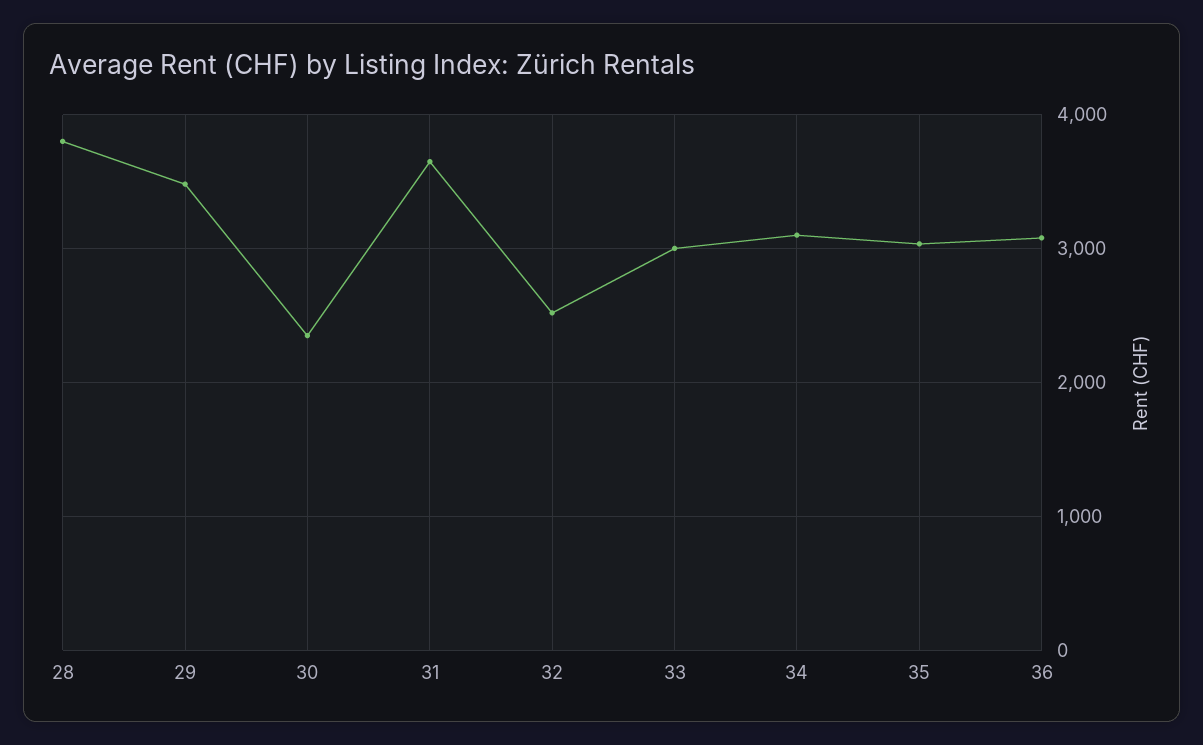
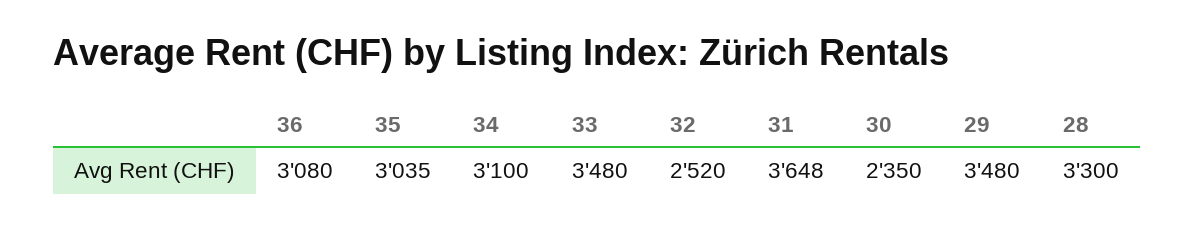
28: 3800 -> 3300
33: 3000 -> 3480

